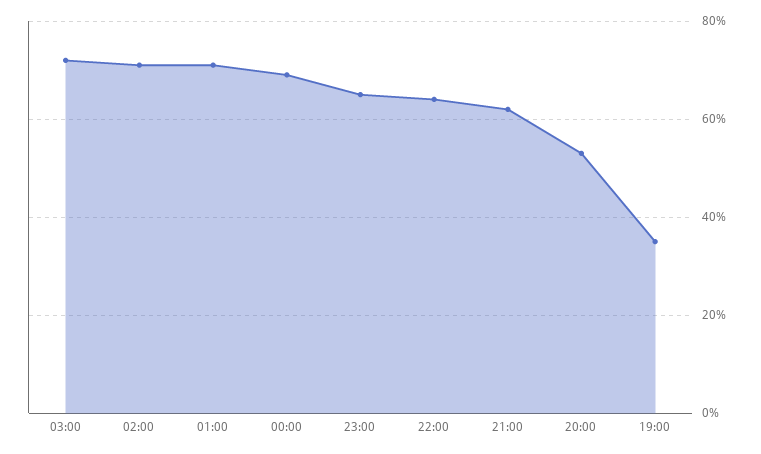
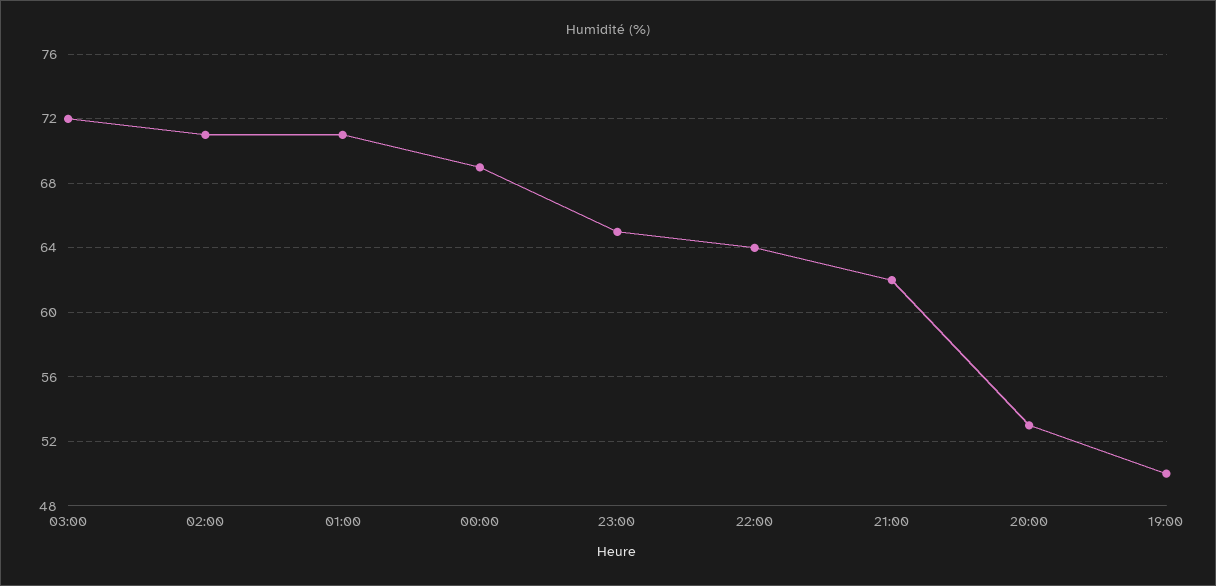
19:00: 35 -> 50

